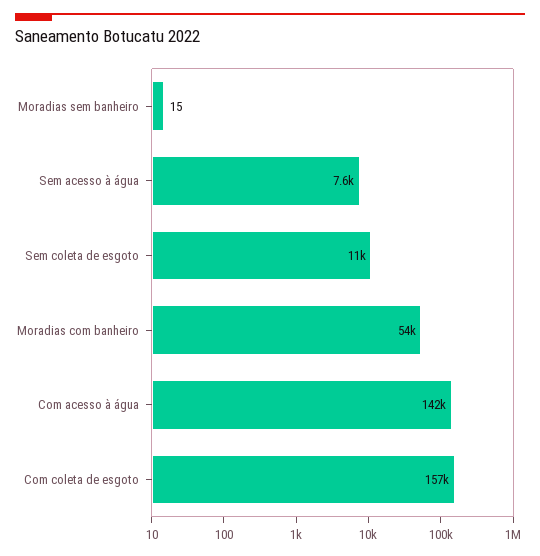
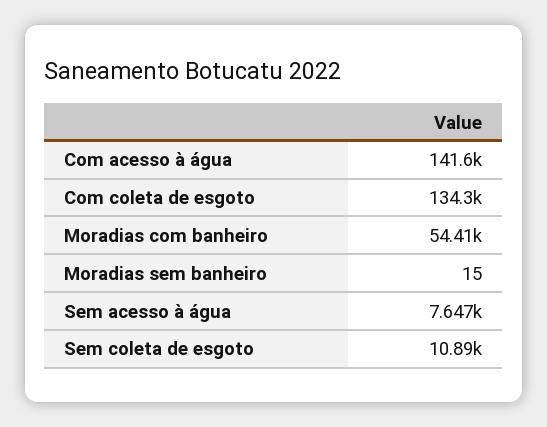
Com coleta de esgoto: 157000 -> 134300

